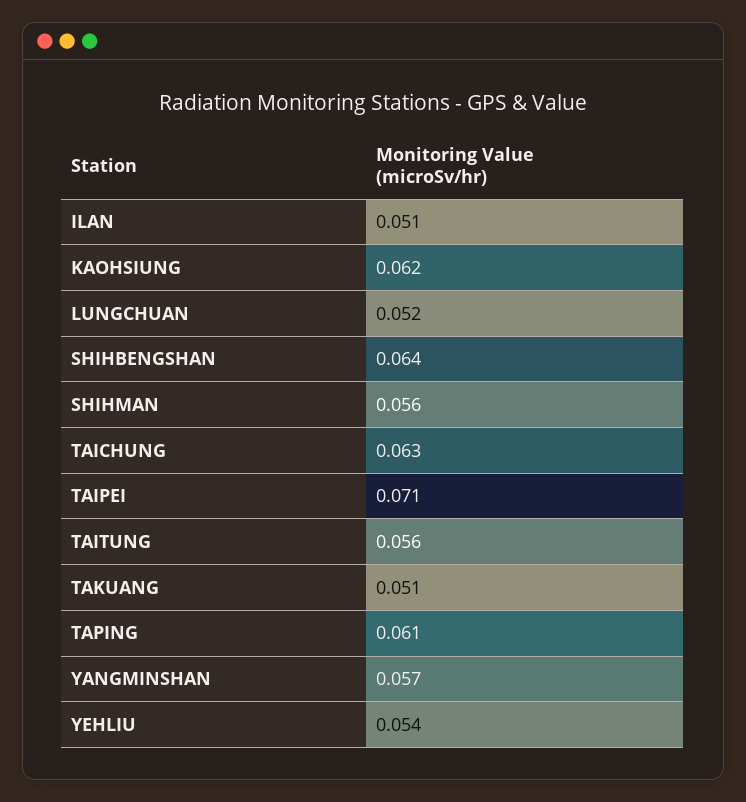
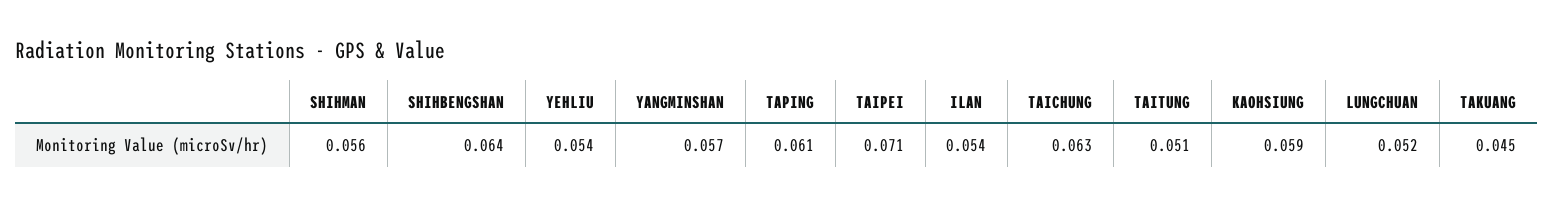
ILAN: 0.051 -> 0.054
KAOHSIUNG: 0.062 -> 0.059
TAITUNG: 0.056 -> 0.051
TAKUANG: 0.051 -> 0.045

